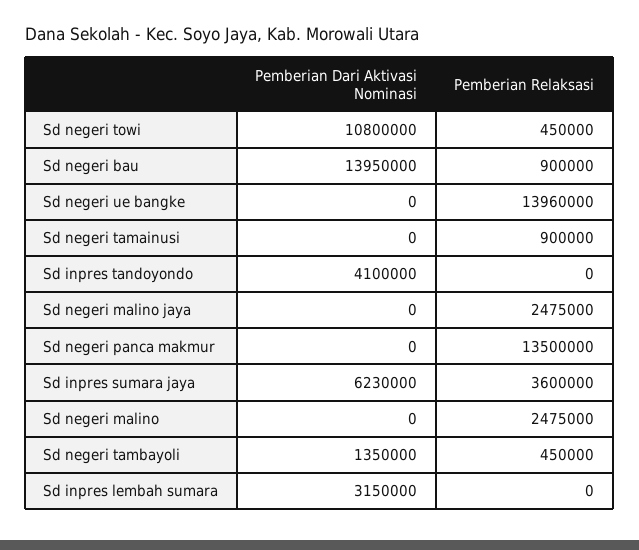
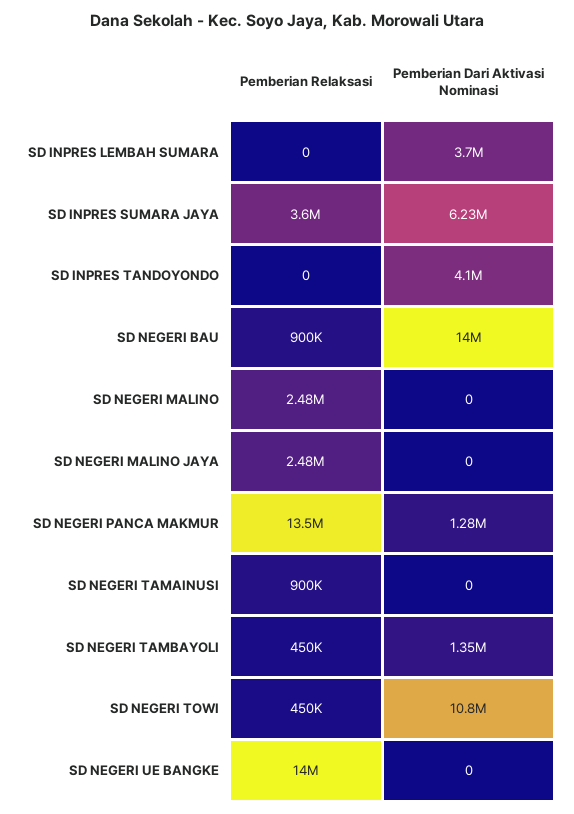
Pemberian Dari Aktivasi Nominasi, Sd negeri panca makmur: 0 -> 1280000
Pemberian Dari Aktivasi Nominasi, Sd inpres lembah sumara: 3150000 -> 3700000

